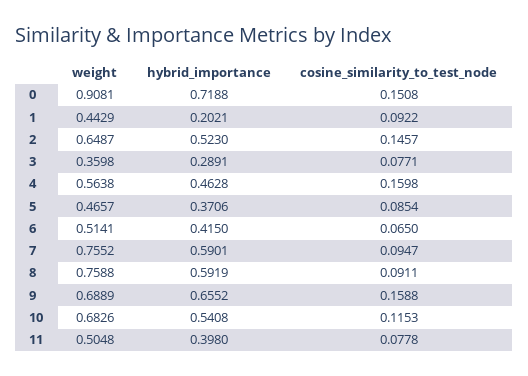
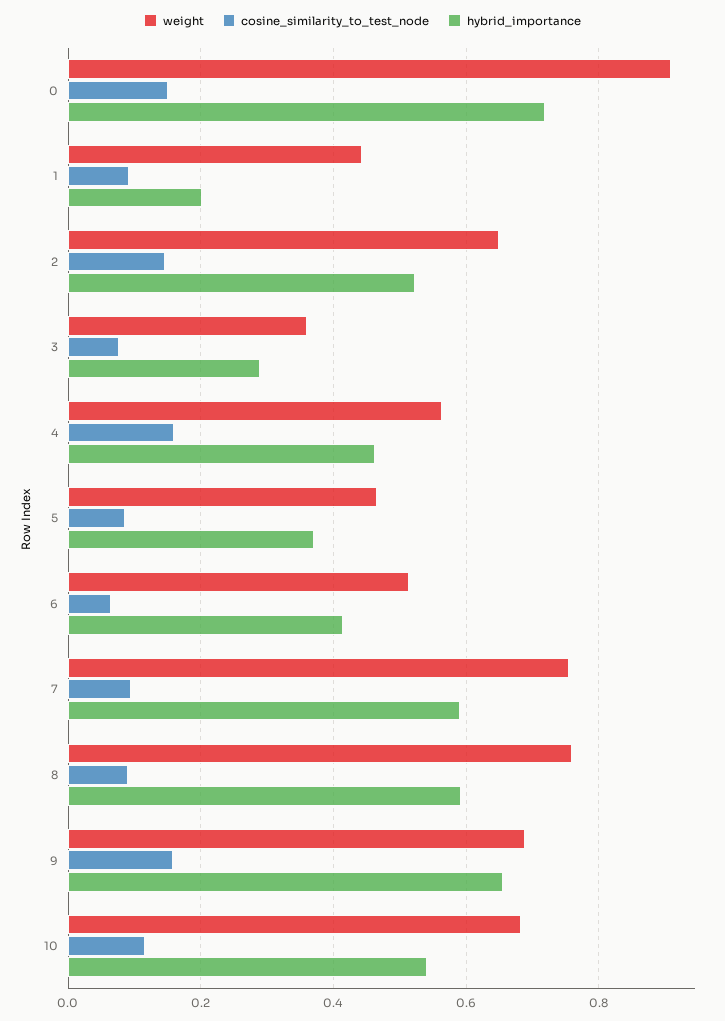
weight, 11: 0.5048 -> none
hybrid_importance, 11: 0.398 -> none
cosine_similarity_to_test_node, 11: 0.0778 -> none

